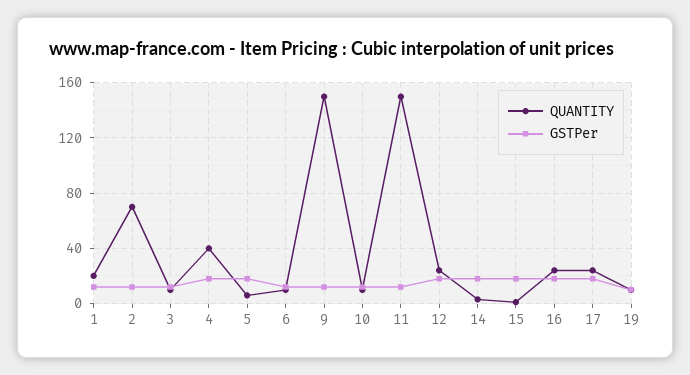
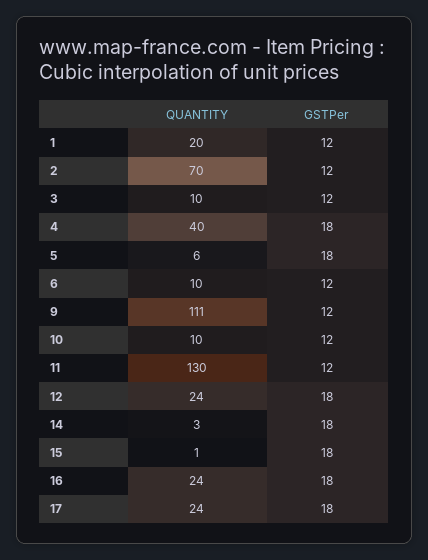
QUANTITY, 9: 150 -> 111
QUANTITY, 11: 150 -> 130
QUANTITY, 19: 10 -> none
GSTPer, 19: 10 -> none

